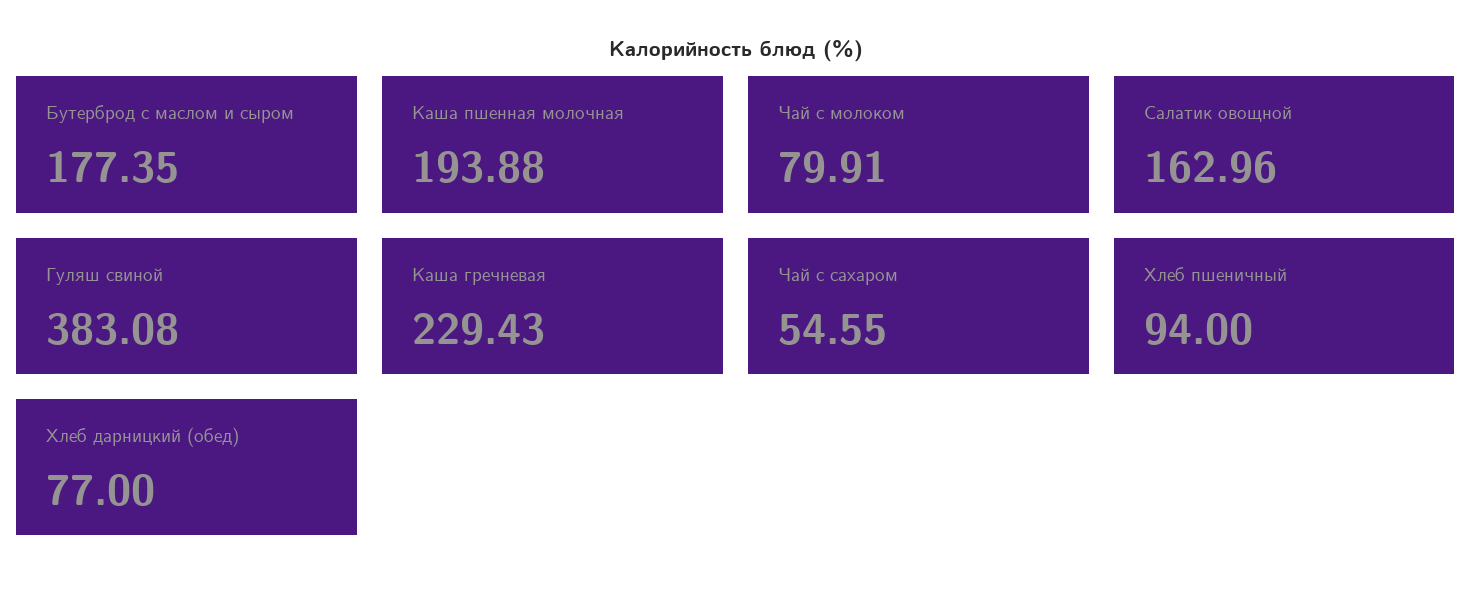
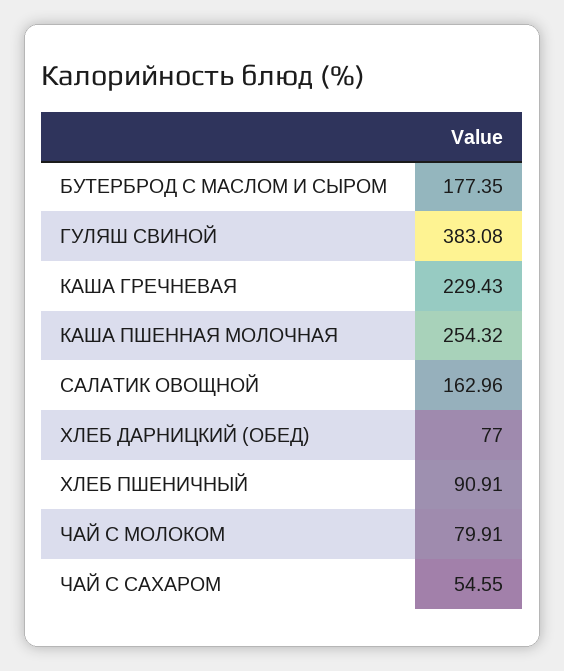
Каша пшенная молочная: 193.88 -> 254.32
Хлеб пшеничный: 94 -> 90.91

